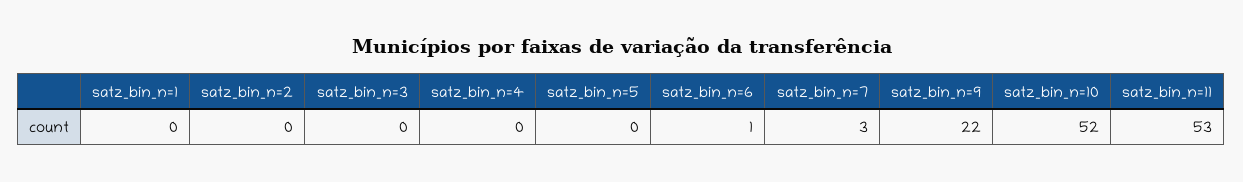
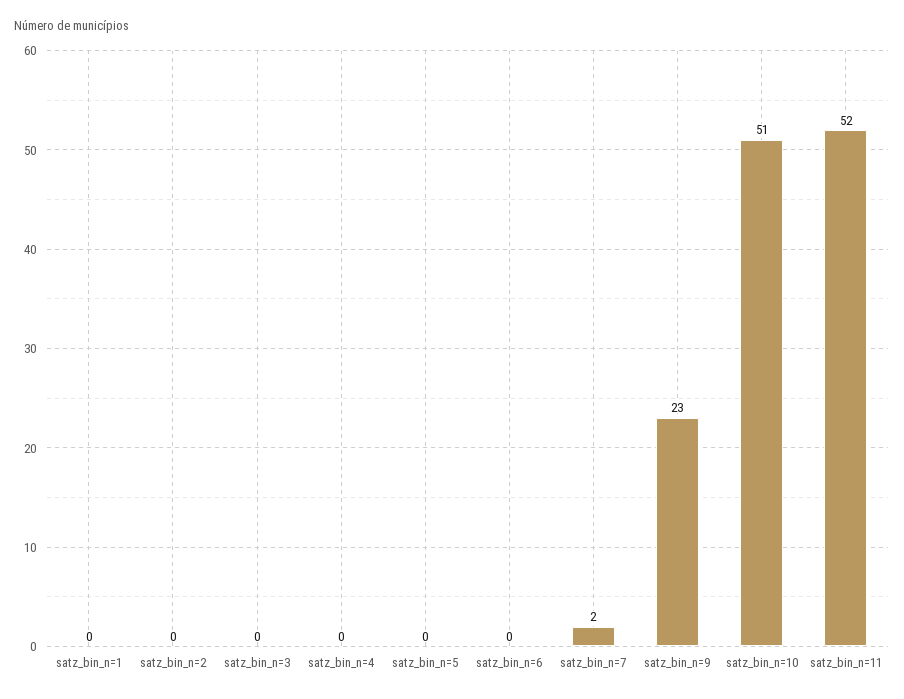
satz_bin_n=6: 1 -> 0
satz_bin_n=7: 3 -> 2
satz_bin_n=9: 22 -> 23
satz_bin_n=10: 52 -> 51
satz_bin_n=11: 53 -> 52

